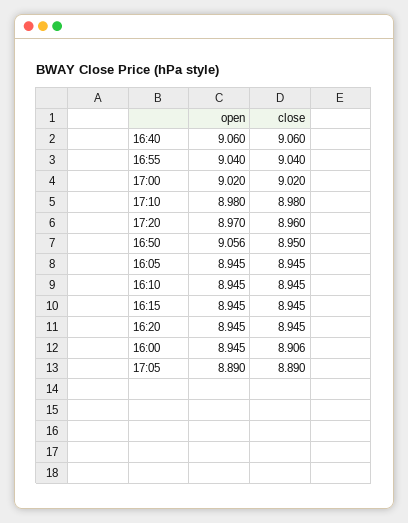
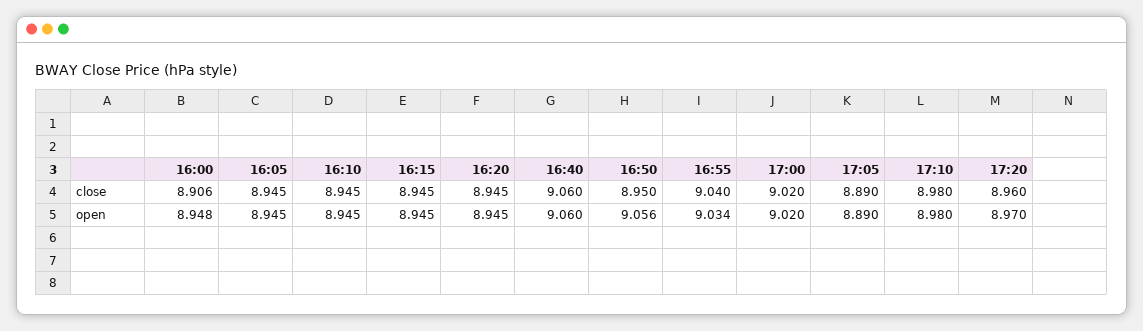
open, 16:55: 9.04 -> 9.034
open, 16:00: 8.945 -> 8.948

